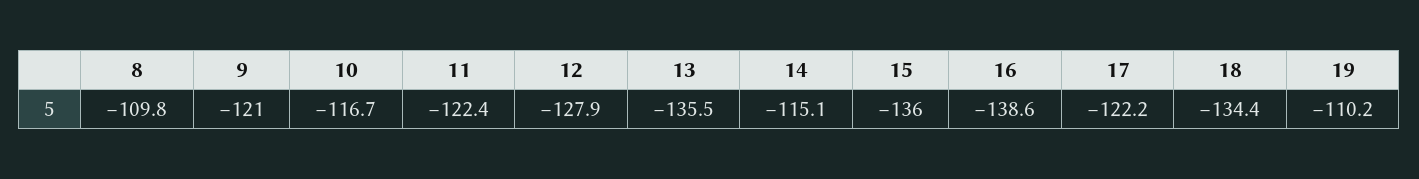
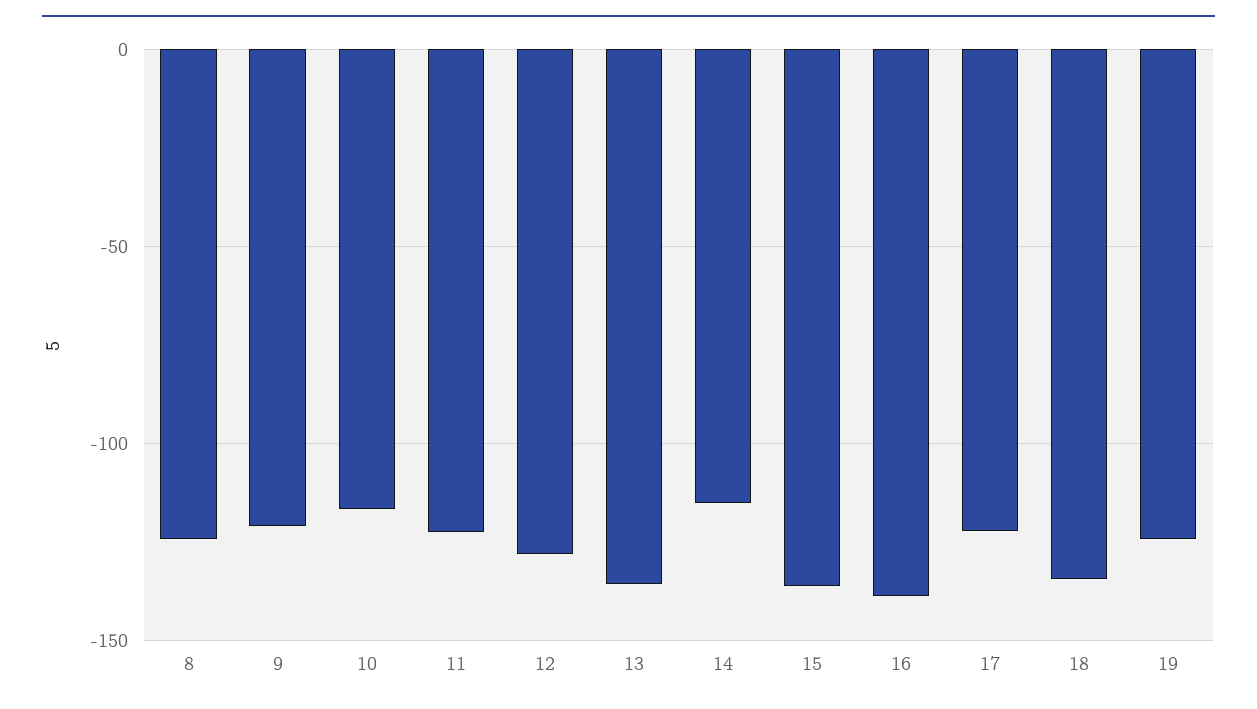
8: -109.8 -> -125
19: -110.2 -> -125

